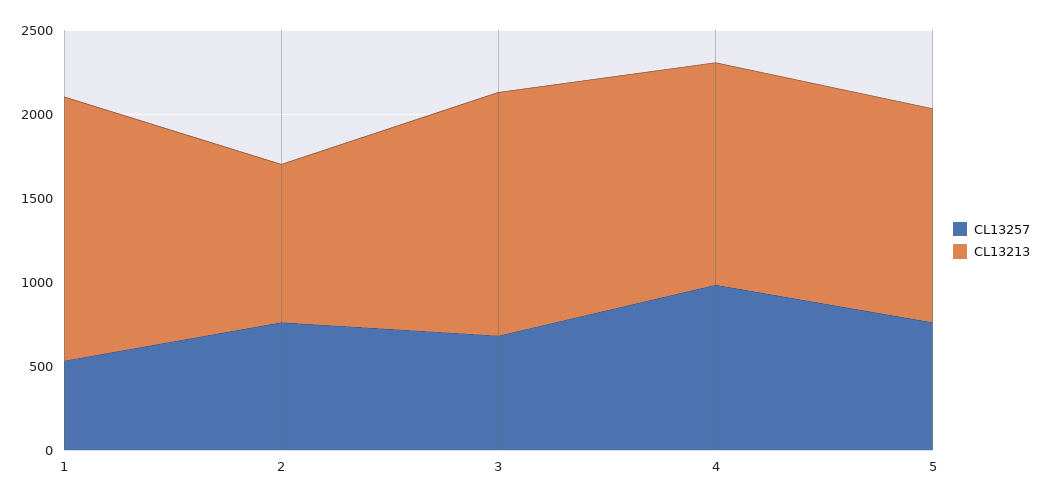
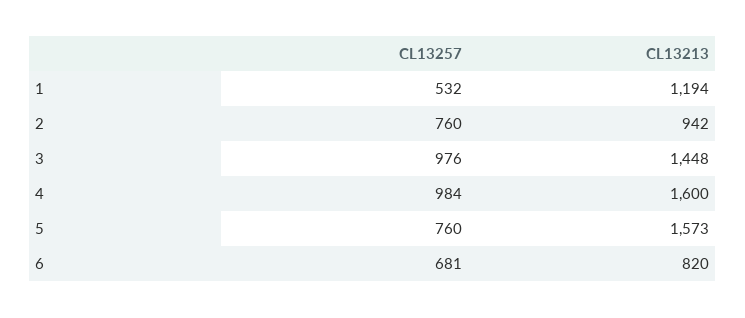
CL13213, 1: 1600 -> 1194
CL13257, 3: 700 -> 976
CL13213, 4: 1300 -> 1600
CL13213, 5: 1300 -> 1573
CL13257, 6: none -> 681
CL13213, 6: none -> 820

